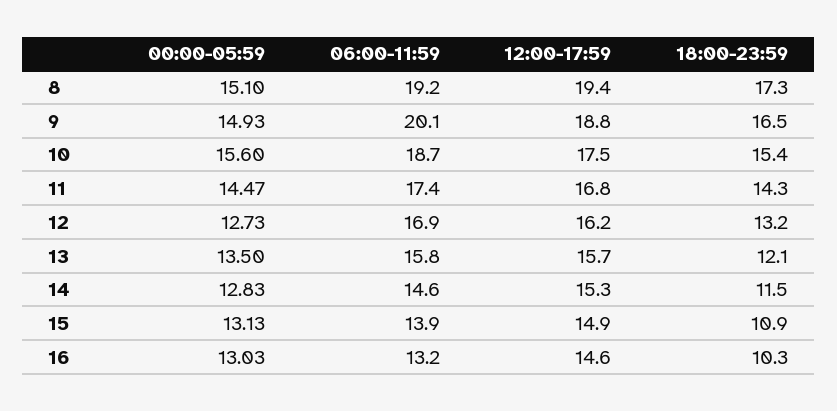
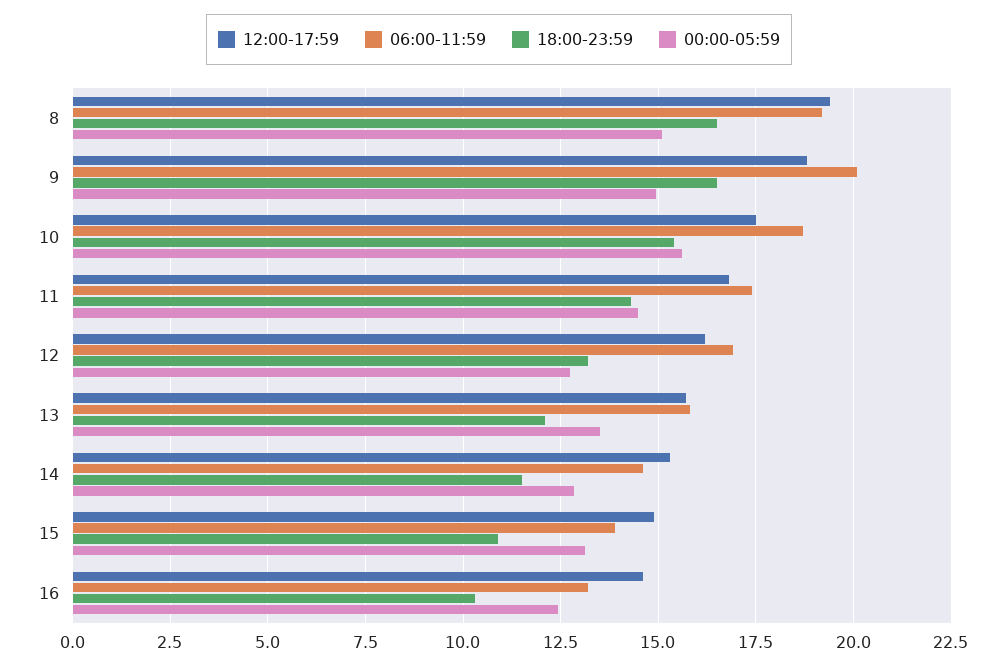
18:00-23:59, 8: 17.3 -> 16.5
00:00-05:59, 16: 13.03 -> 12.5

